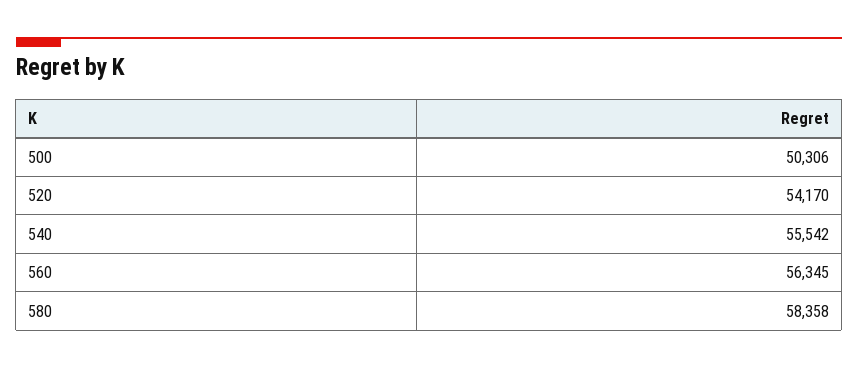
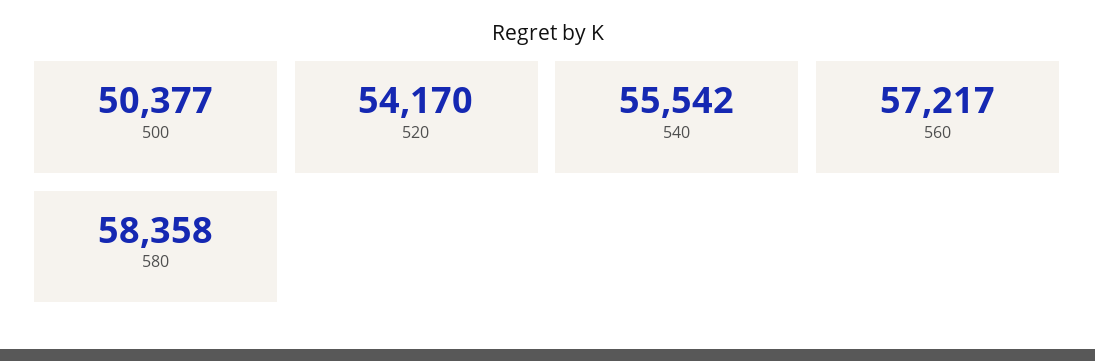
500: 50306 -> 50377
560: 56345 -> 57217

